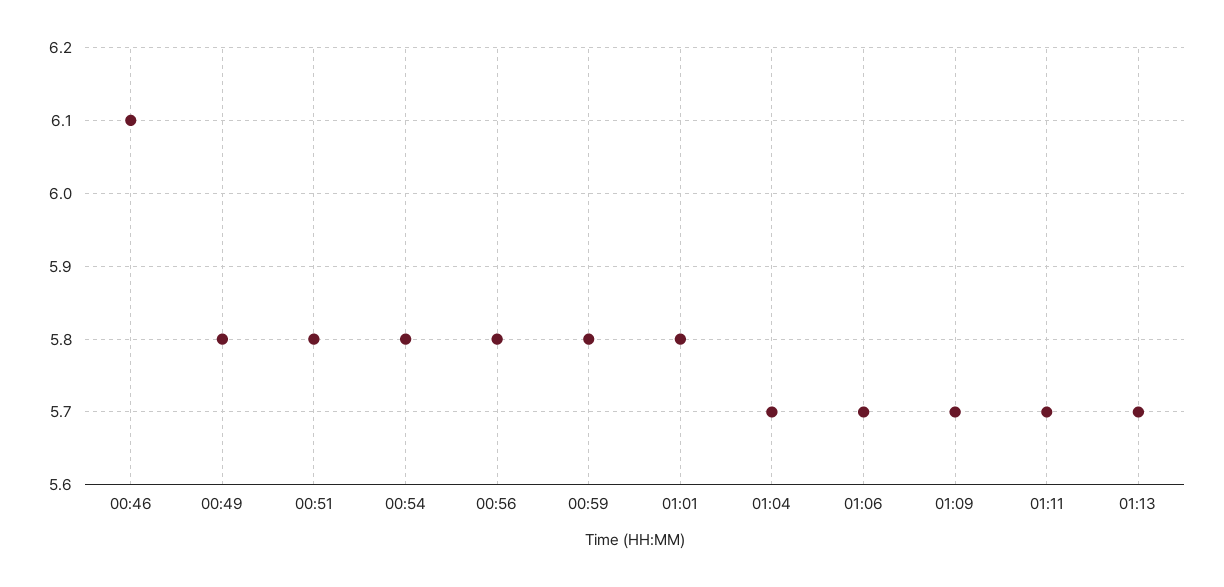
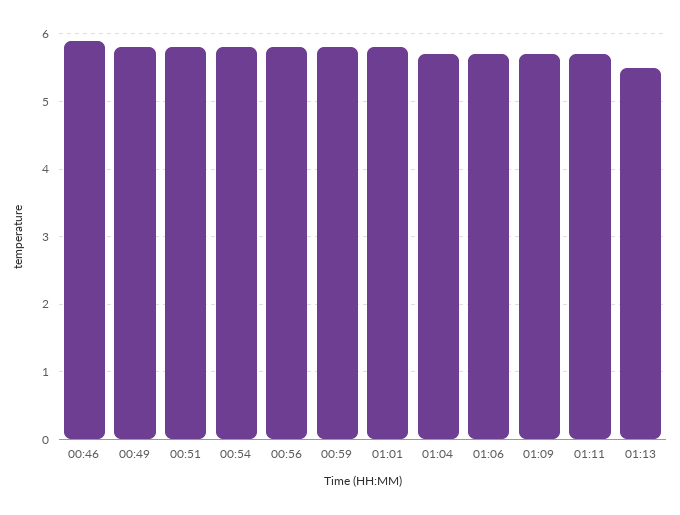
00:46: 6.1 -> 5.9
01:13: 5.7 -> 5.5

